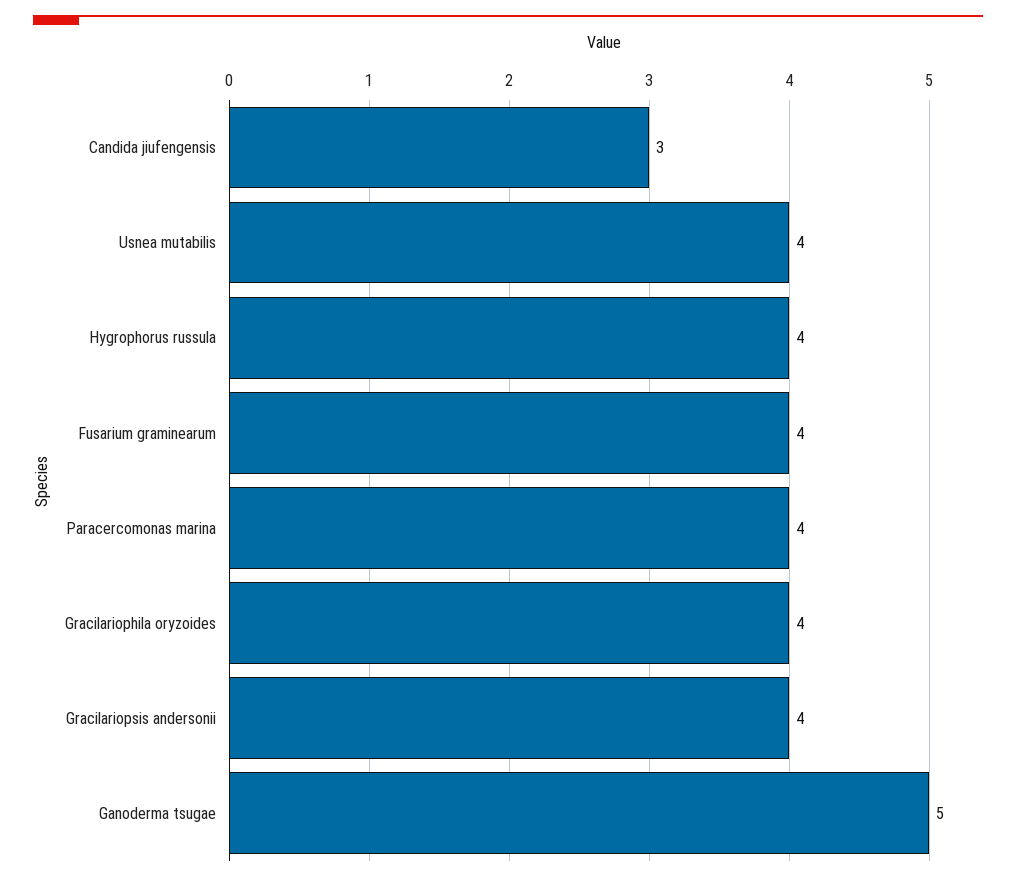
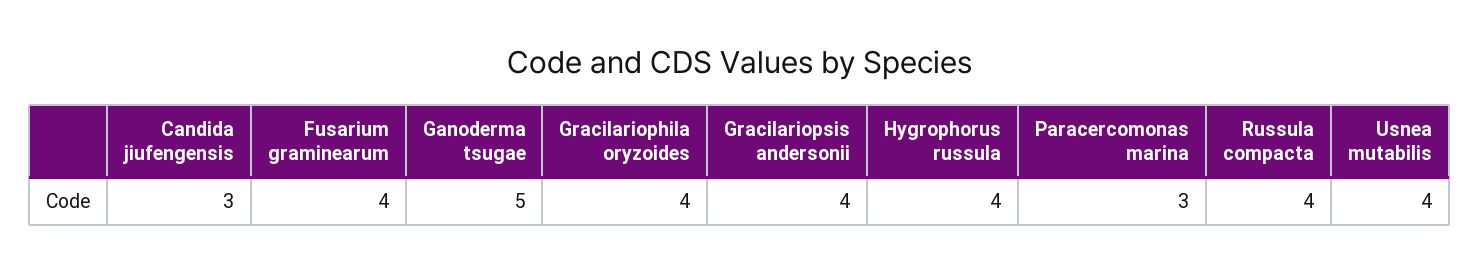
Paracercomonas marina: 4 -> 3
Russula compacta: none -> 4

